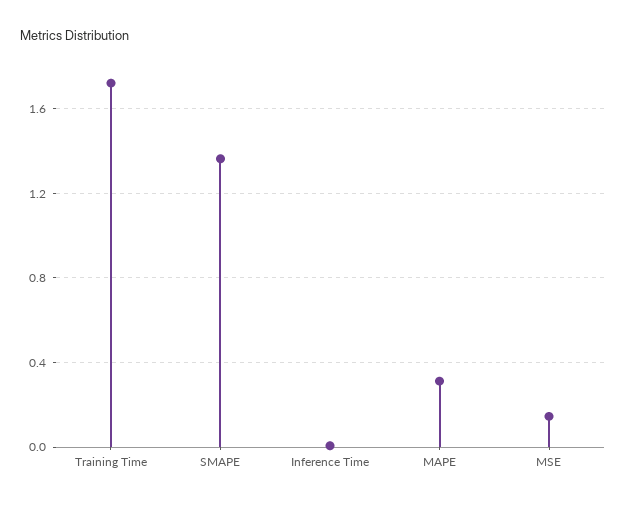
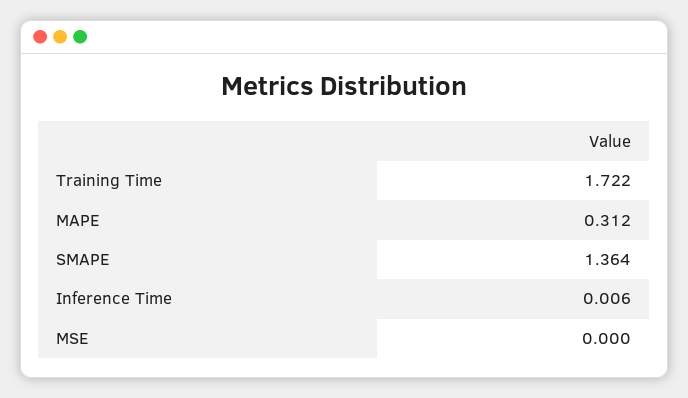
MSE: 0.15 -> 0

